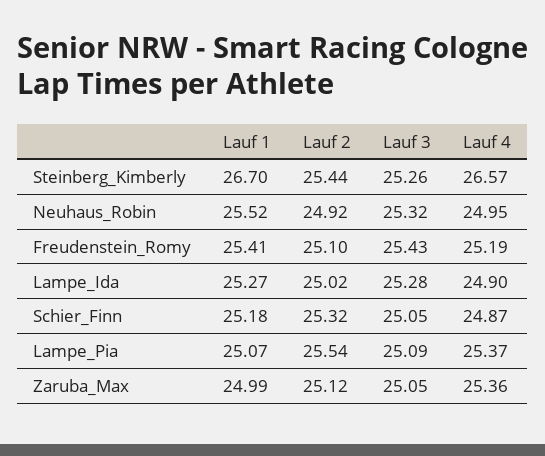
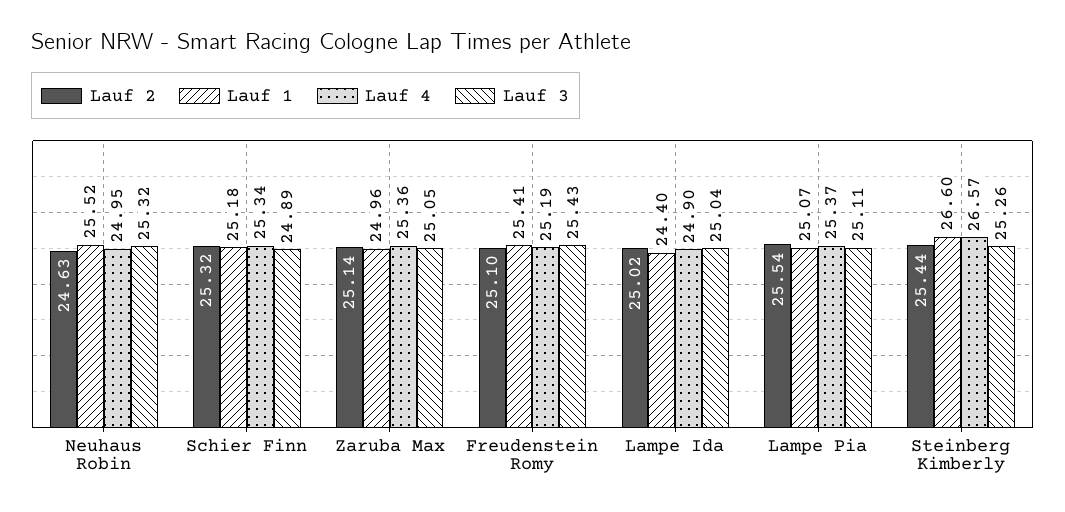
Lauf 1, Steinberg_Kimberly: 26.7 -> 26.6
Lauf 2, Neuhaus_Robin: 24.92 -> 24.63
Lauf 1, Lampe_Ida: 25.27 -> 24.4
Lauf 3, Lampe_Ida: 25.28 -> 25.04
Lauf 3, Schier_Finn: 25.05 -> 24.89
Lauf 4, Schier_Finn: 24.87 -> 25.34
Lauf 3, Lampe_Pia: 25.09 -> 25.11
Lauf 1, Zaruba_Max: 24.99 -> 24.96
Lauf 2, Zaruba_Max: 25.12 -> 25.14

